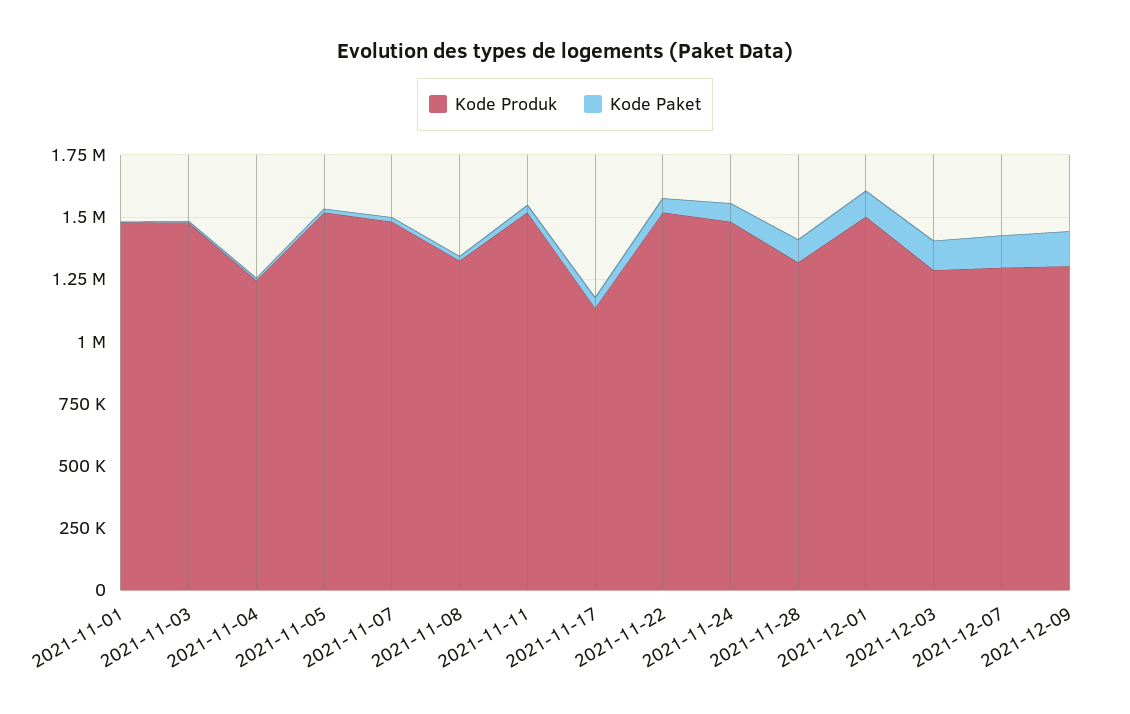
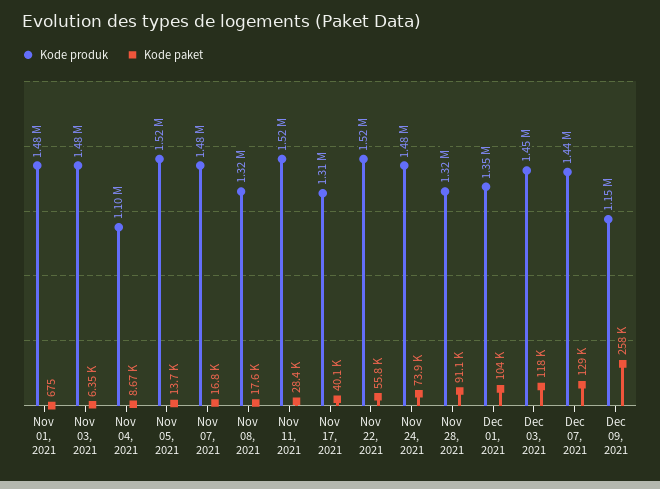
Kode Produk, 2021-11-04: 1250000 -> 1100000
Kode Produk, 2021-11-17: 1150000 -> 1310000
Kode Produk, 2021-12-01: 1500000 -> 1350000
Kode Produk, 2021-12-03: 1300000 -> 1450000
Kode Produk, 2021-12-07: 1300000 -> 1440000
Kode Produk, 2021-12-09: 1300000 -> 1150000
Kode Paket, 2021-12-09: 150000 -> 258000

